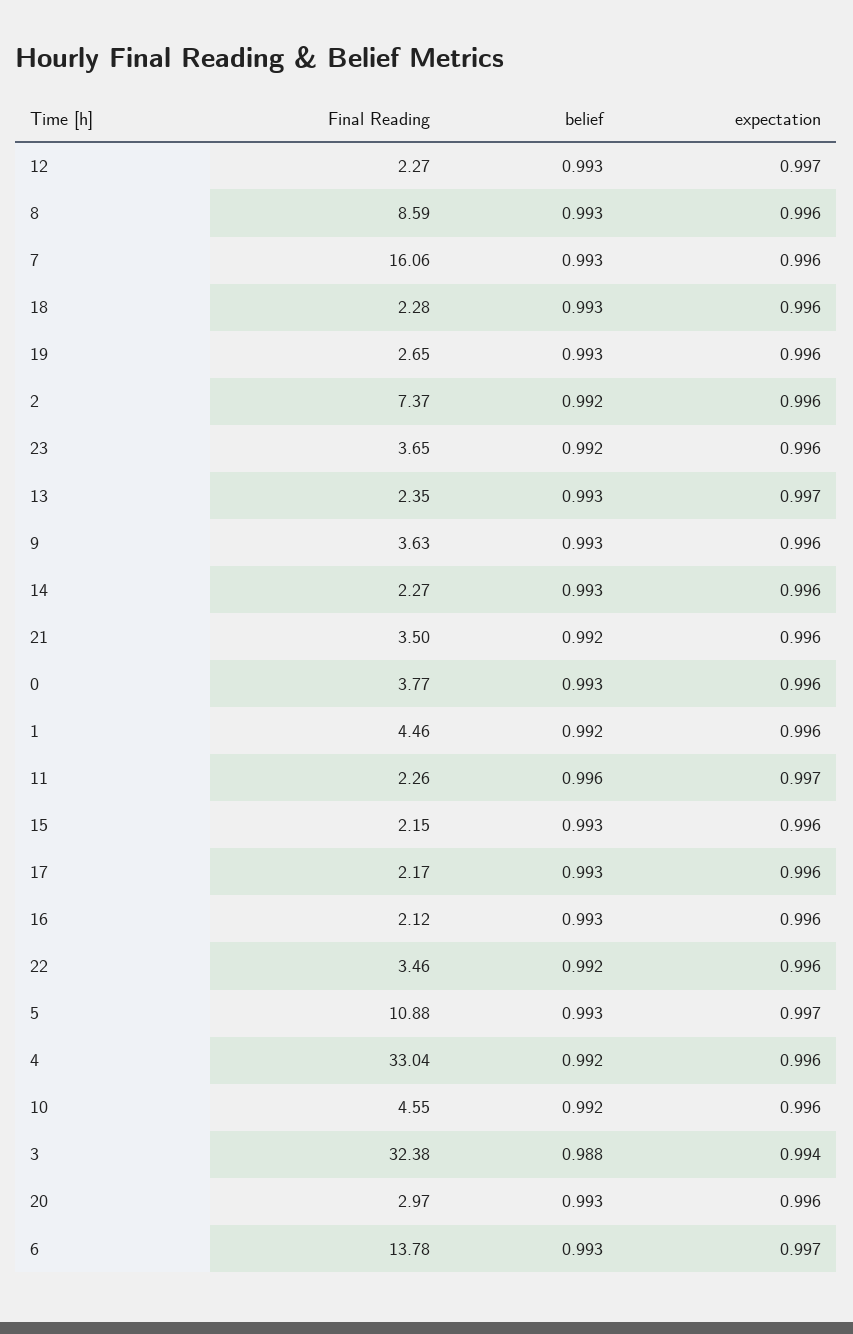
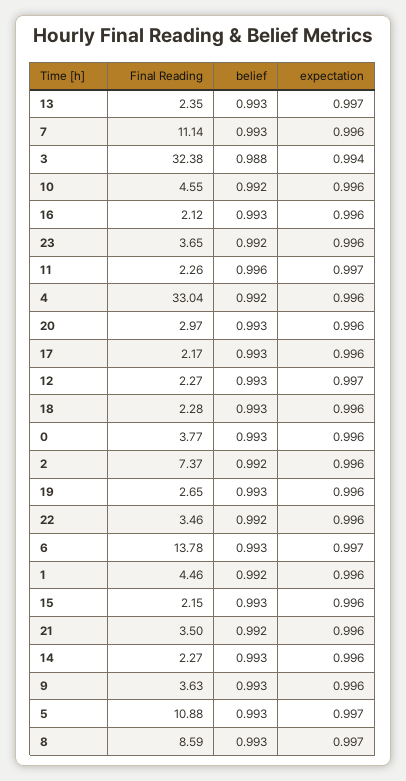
expectation, 8: 0.996 -> 0.997
Final Reading, 7: 16.06 -> 11.14

